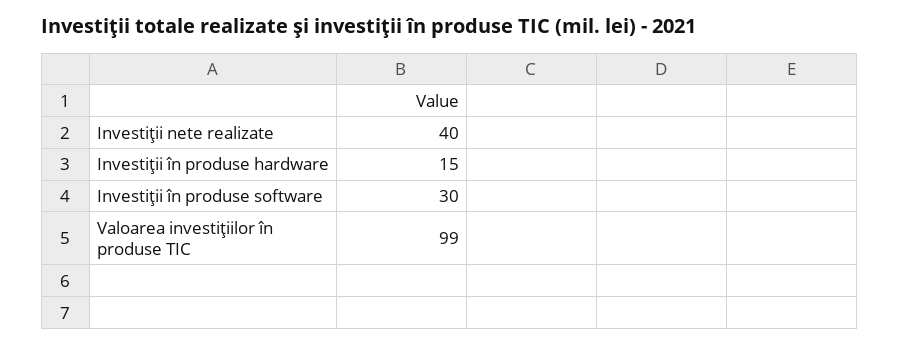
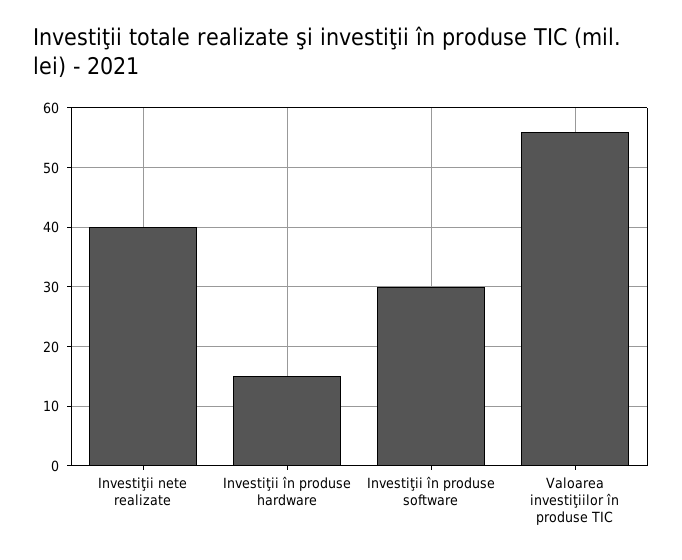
Valoarea investiţiilor în produse TIC: 99 -> 55

